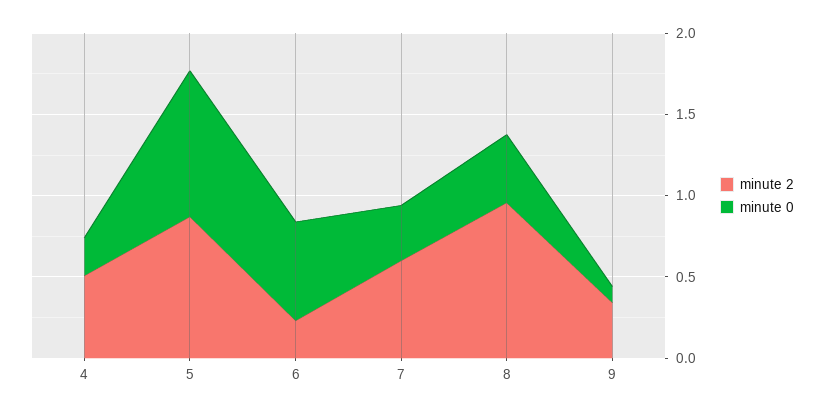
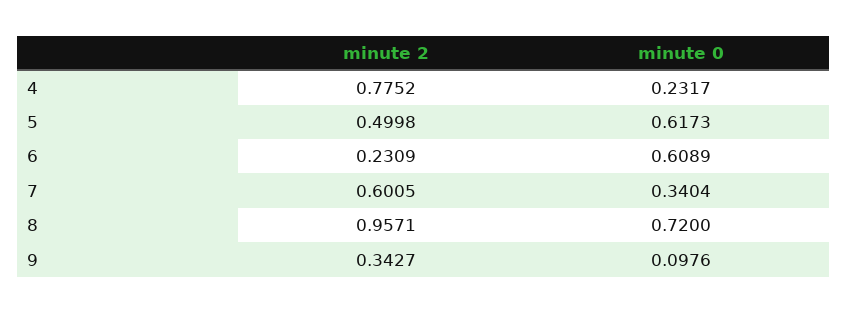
minute 2, 4: 0.5 -> 0.7752
minute 2, 5: 0.9 -> 0.4998
minute 0, 5: 0.9 -> 0.6173
minute 0, 8: 0.4 -> 0.72

